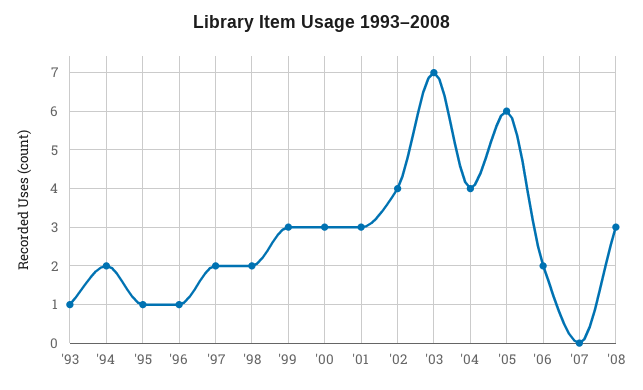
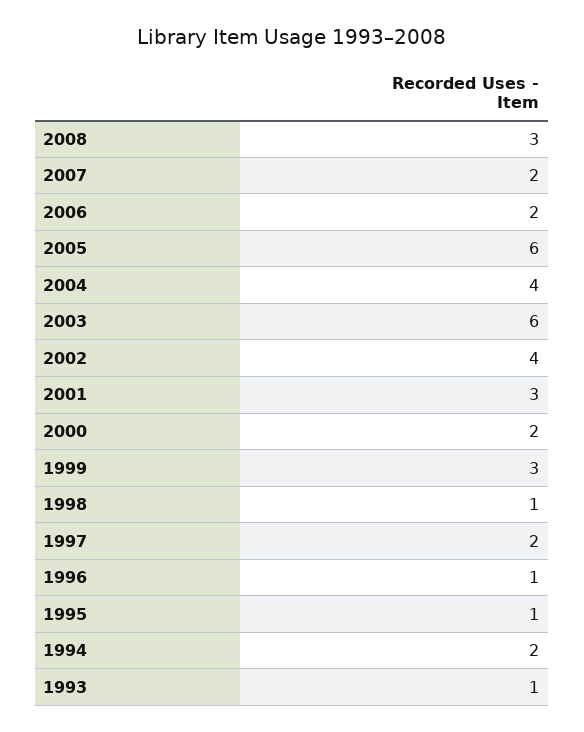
'98: 2 -> 1
'00: 3 -> 2
'03: 7 -> 6
'07: 0 -> 2

